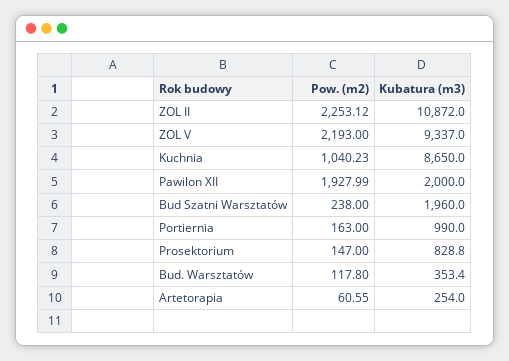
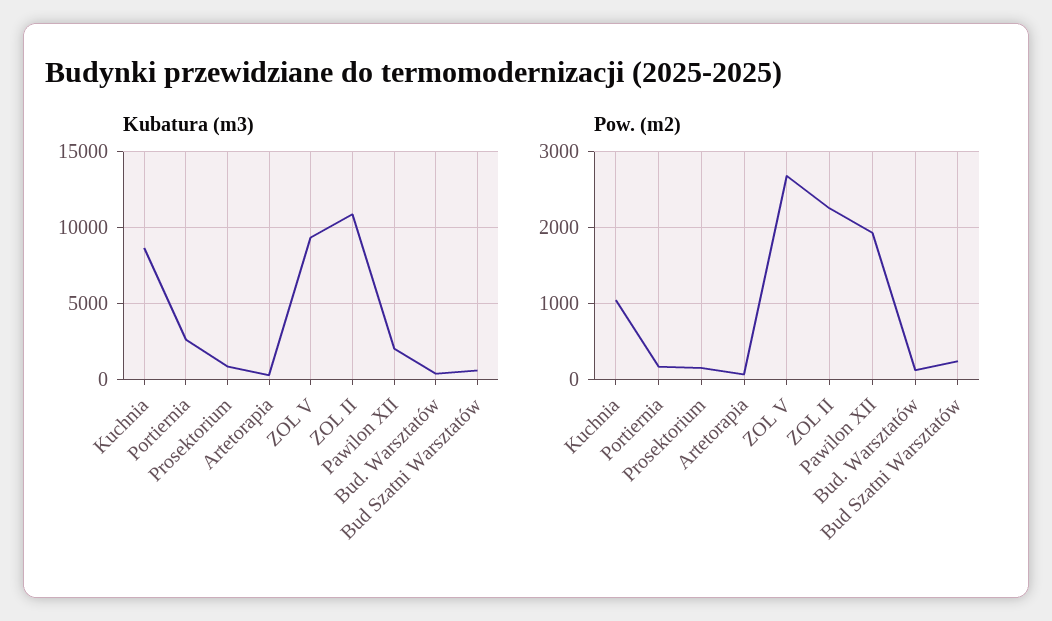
Pow. (m2), ZOL V: 2193 -> 2700
Kubatura (m3), Bud Szatni Warsztatów: 1960 -> 500
Kubatura (m3), Portiernia: 990 -> 2500

